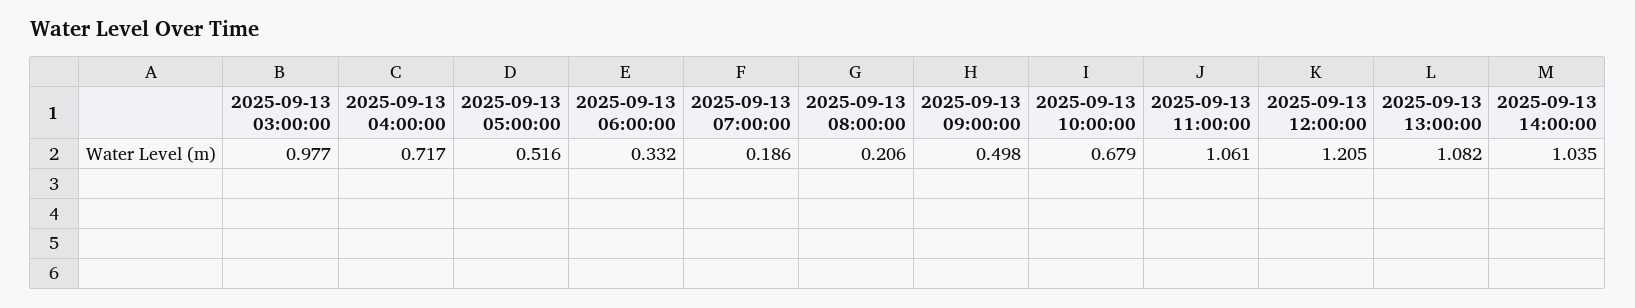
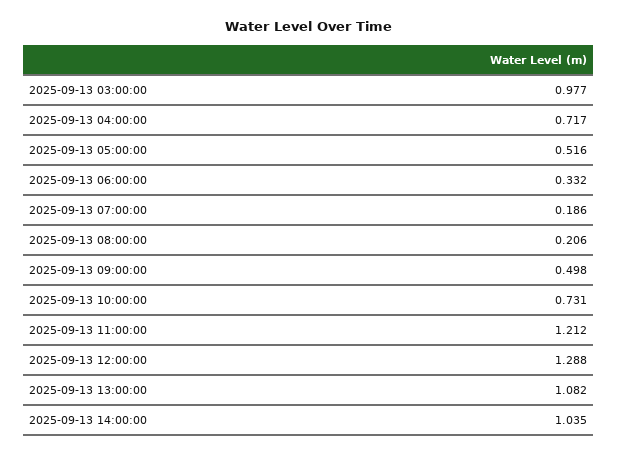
2025-09-13 10:00:00: 0.679 -> 0.731
2025-09-13 11:00:00: 1.061 -> 1.212
2025-09-13 12:00:00: 1.205 -> 1.288

